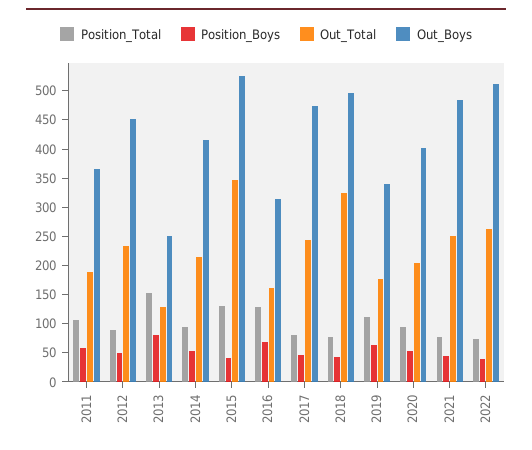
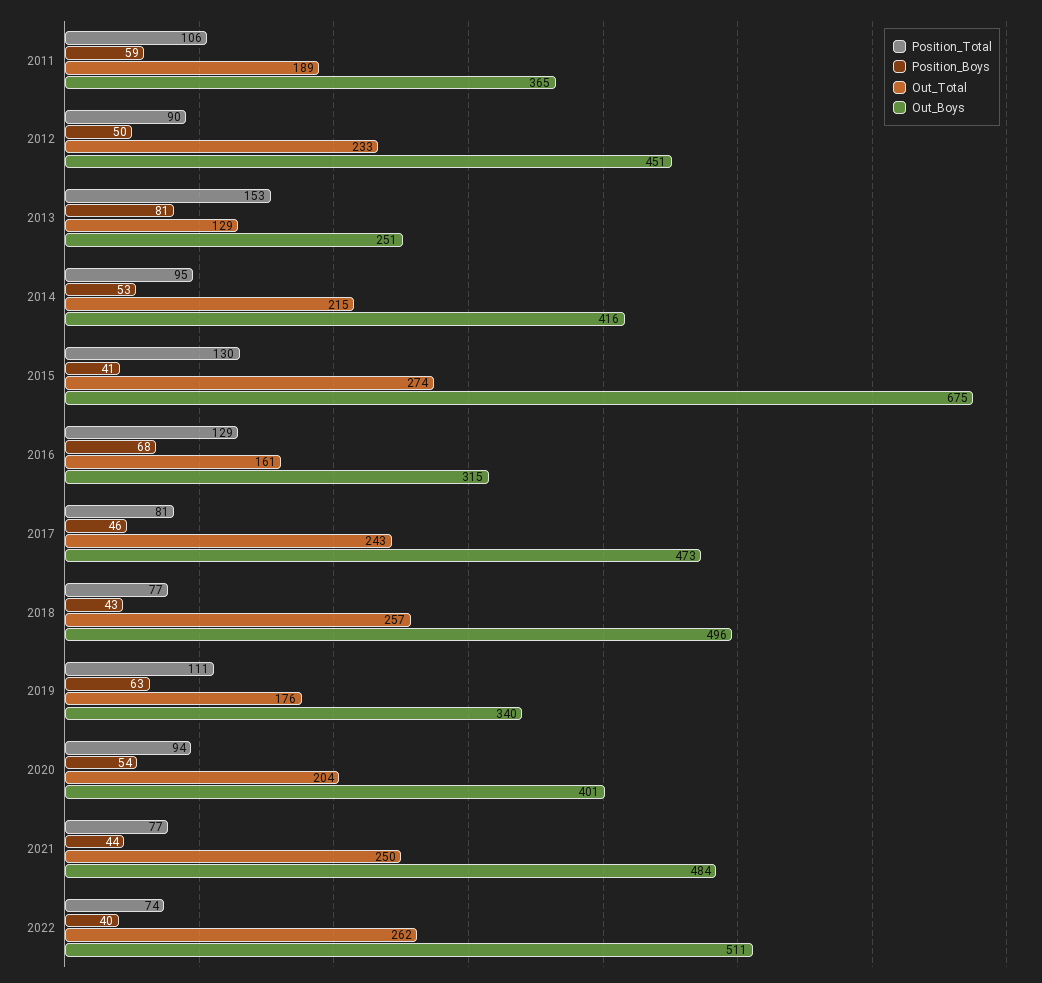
Out_Total, 2015: 350 -> 274
Out_Boys, 2015: 525 -> 675
Out_Total, 2018: 325 -> 257

